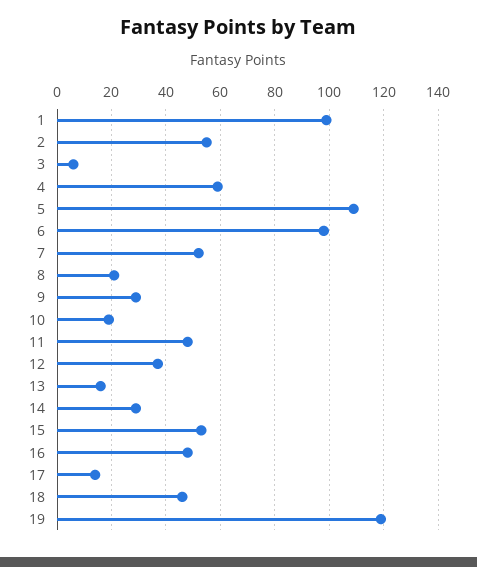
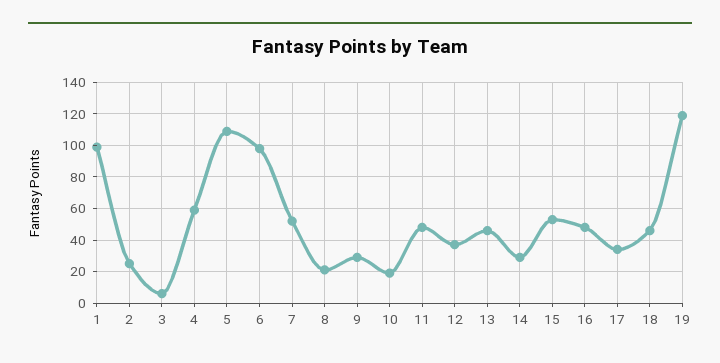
2: 55 -> 25
13: 15 -> 45
17: 15 -> 35

